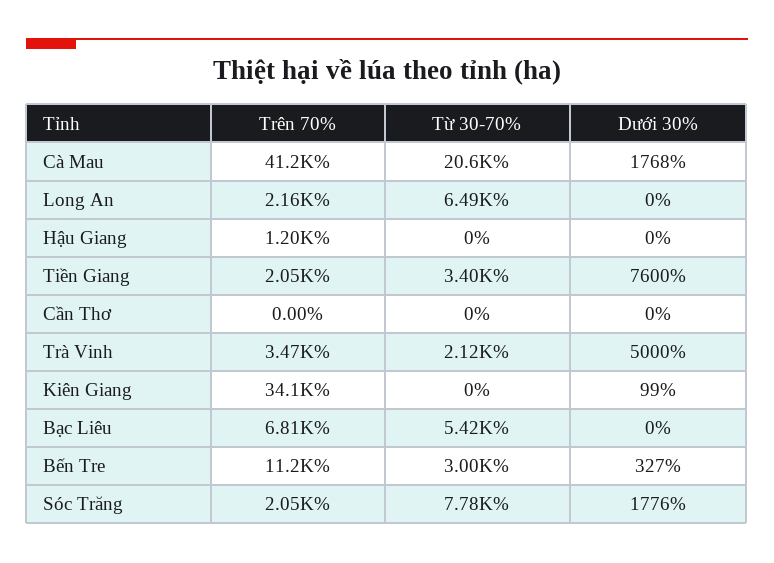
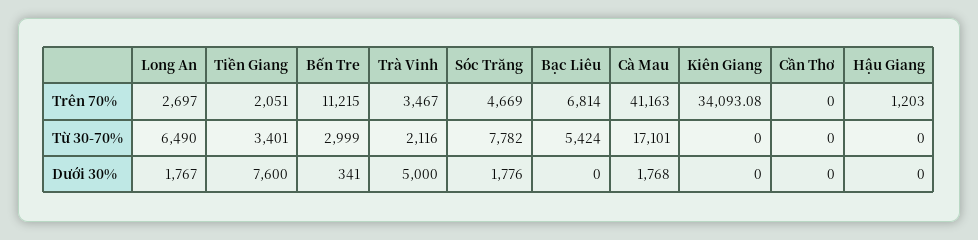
Từ 30-70%, Cà Mau: 20600 -> 17101
Trên 70%, Long An: 2160 -> 2697
Dưới 30%, Long An: 0 -> 1767
Dưới 30%, Kiên Giang: 99 -> 0
Dưới 30%, Bến Tre: 327 -> 341
Trên 70%, Sóc Trăng: 2050 -> 4669

